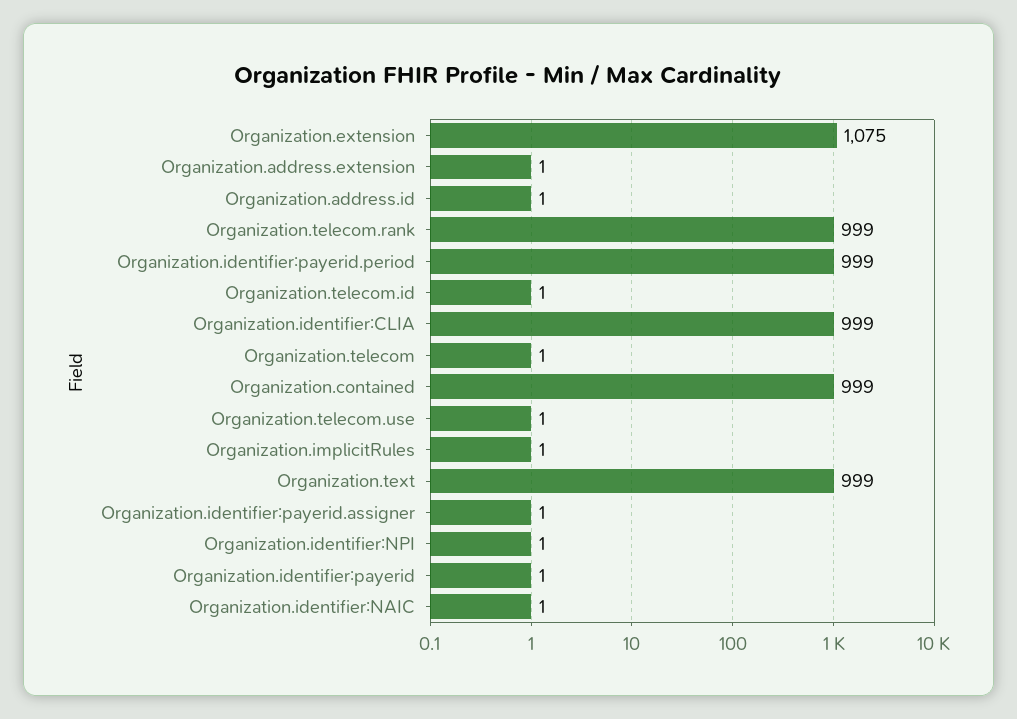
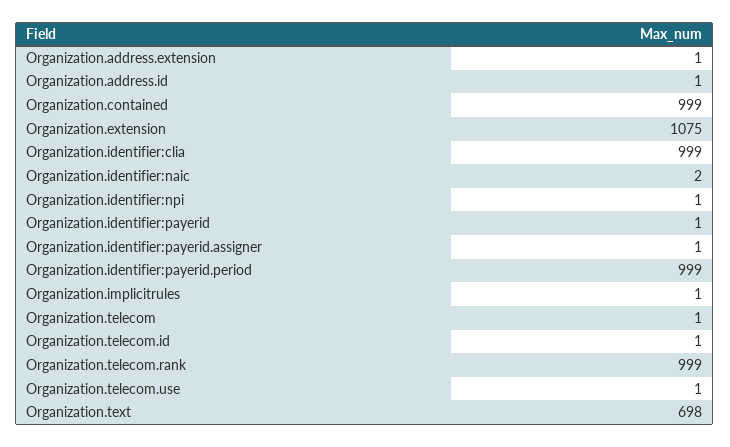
Organization.text: 999 -> 698
Organization.identifier:NAIC: 1 -> 2

